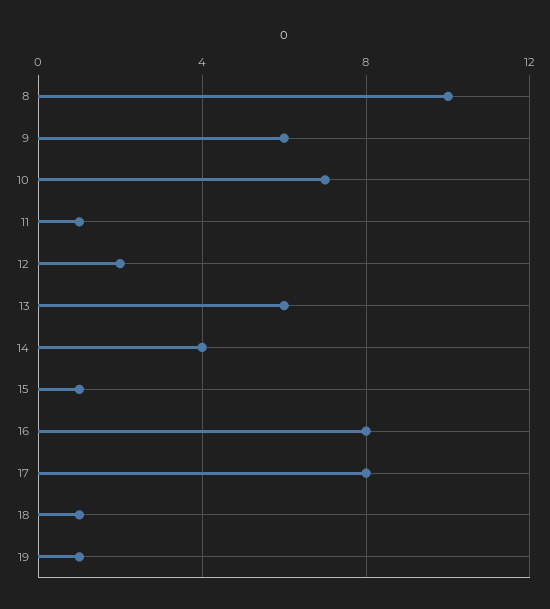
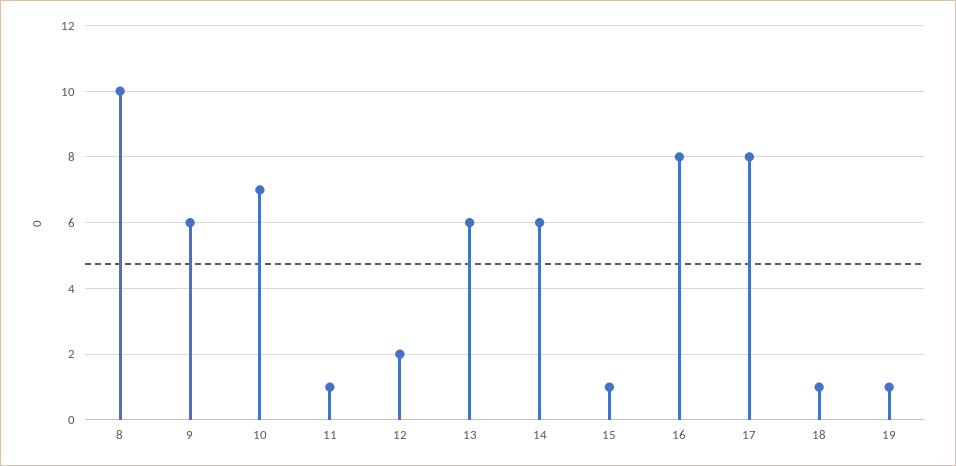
14: 4 -> 6

